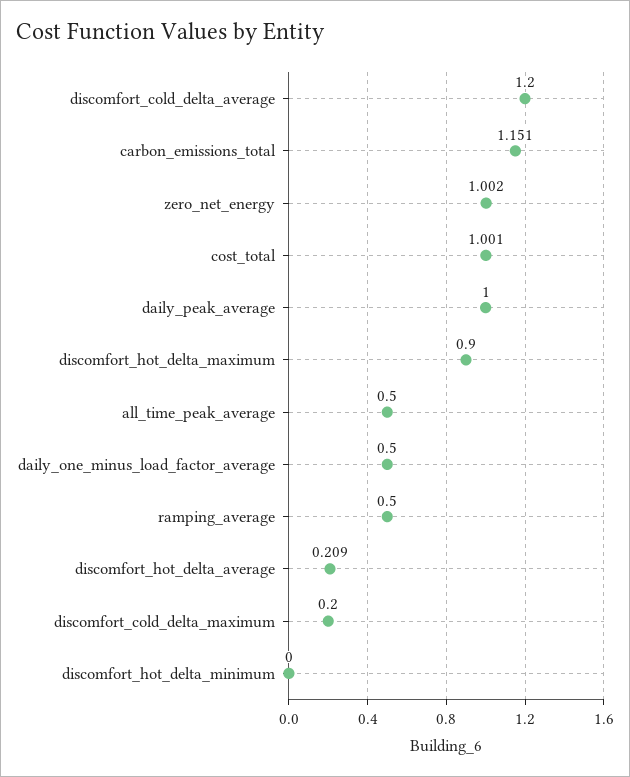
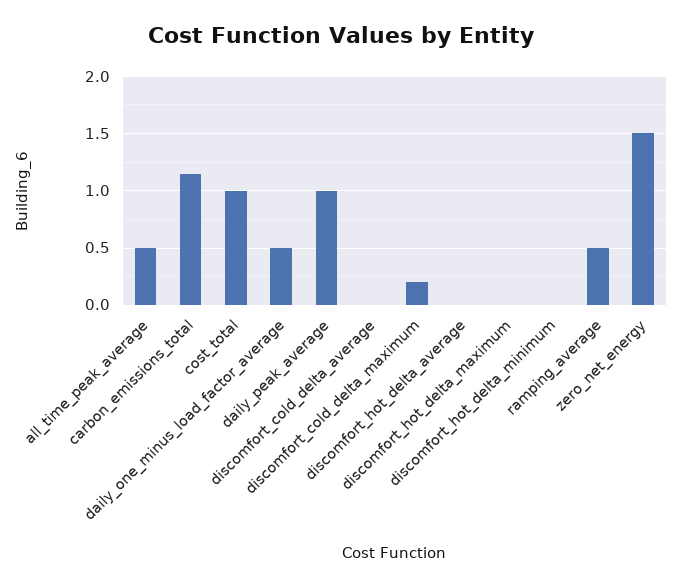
discomfort_cold_delta_average: 1.2 -> 0
zero_net_energy: 1.002 -> 1.5
discomfort_hot_delta_maximum: 0.9 -> 0
discomfort_hot_delta_average: 0.209 -> 0

